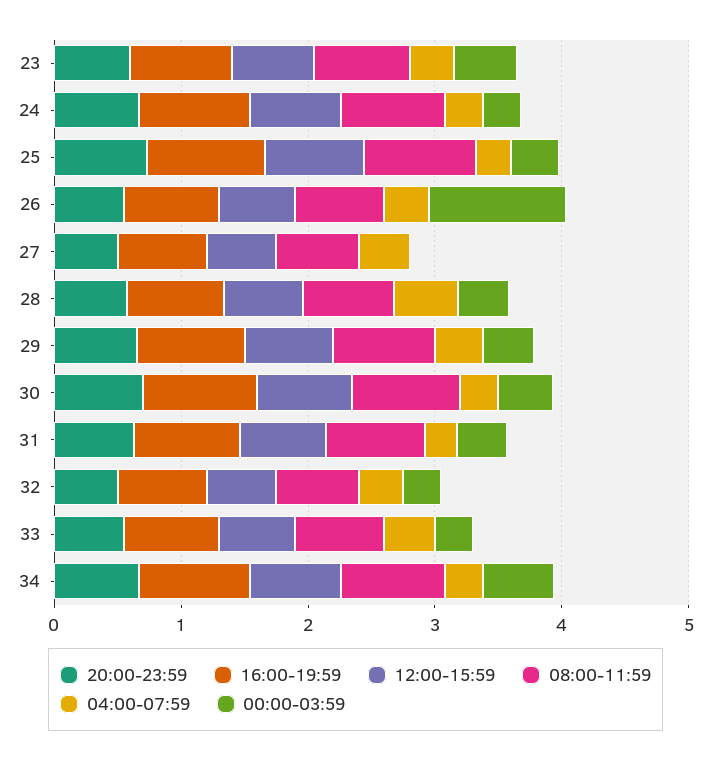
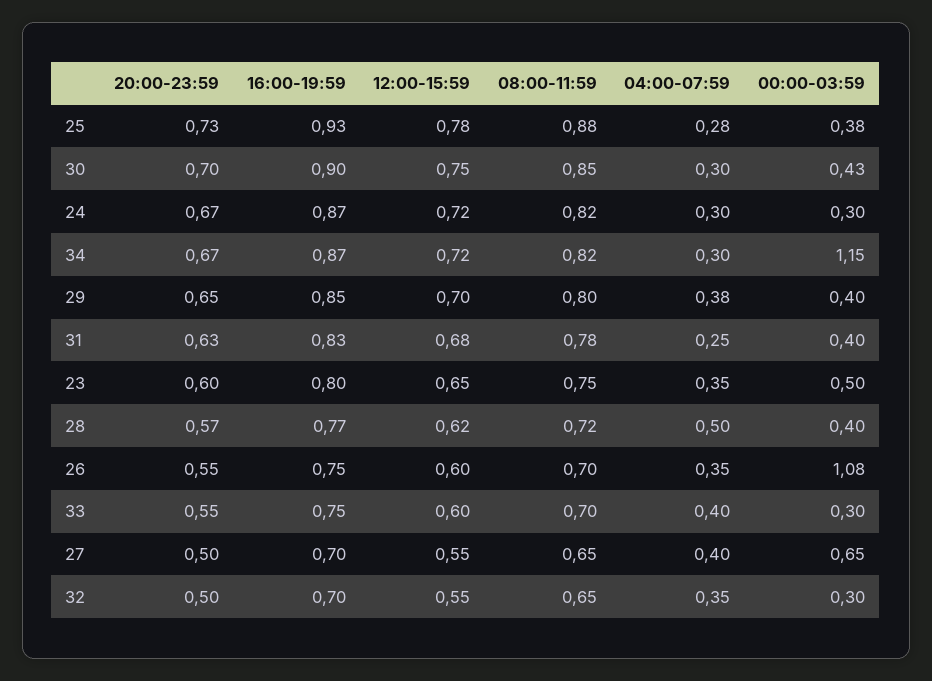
00:00-03:59, 27: 0 -> 0.65
00:00-03:59, 34: 0.6 -> 1.15

